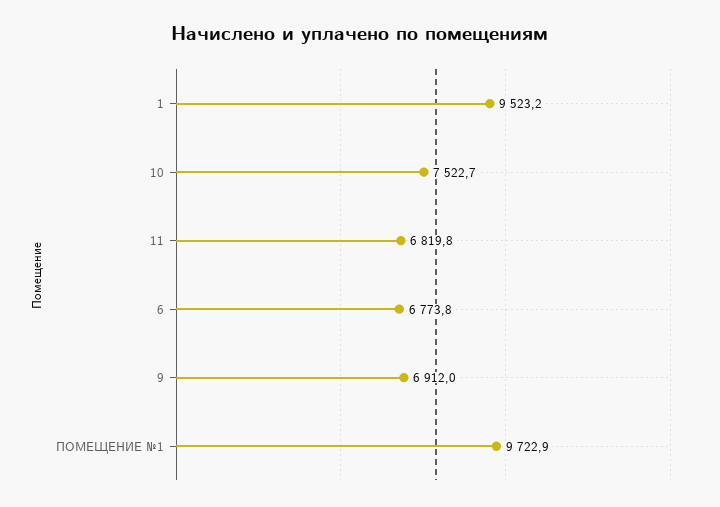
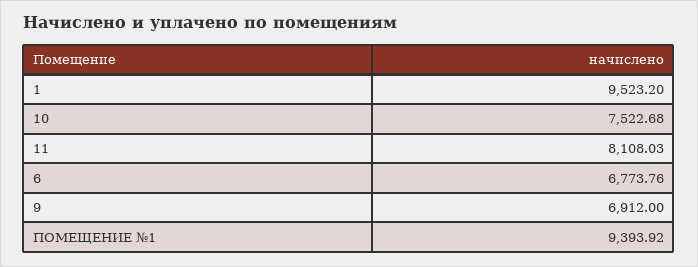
11: 6819.8 -> 8108.03
ПОМЕЩЕНИЕ №1: 9722.9 -> 9393.92

